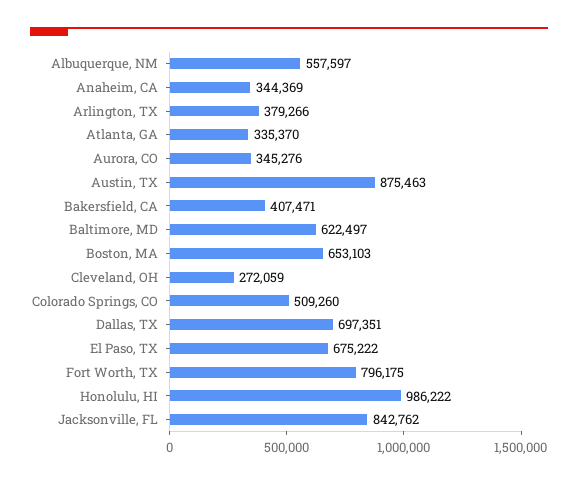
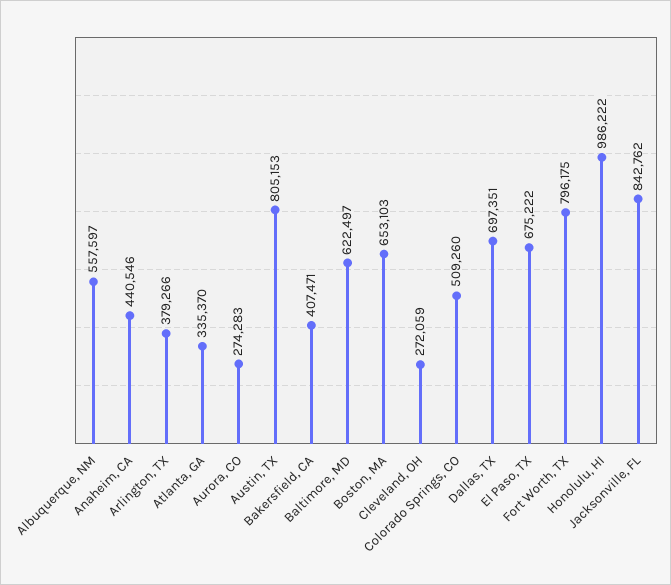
Anaheim, CA: 344369 -> 440546
Aurora, CO: 345276 -> 274283
Austin, TX: 875463 -> 805153

